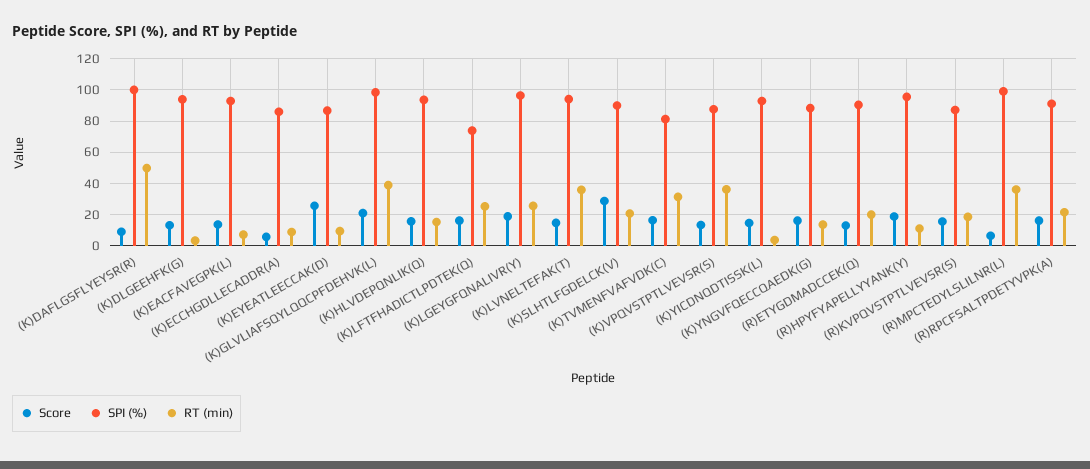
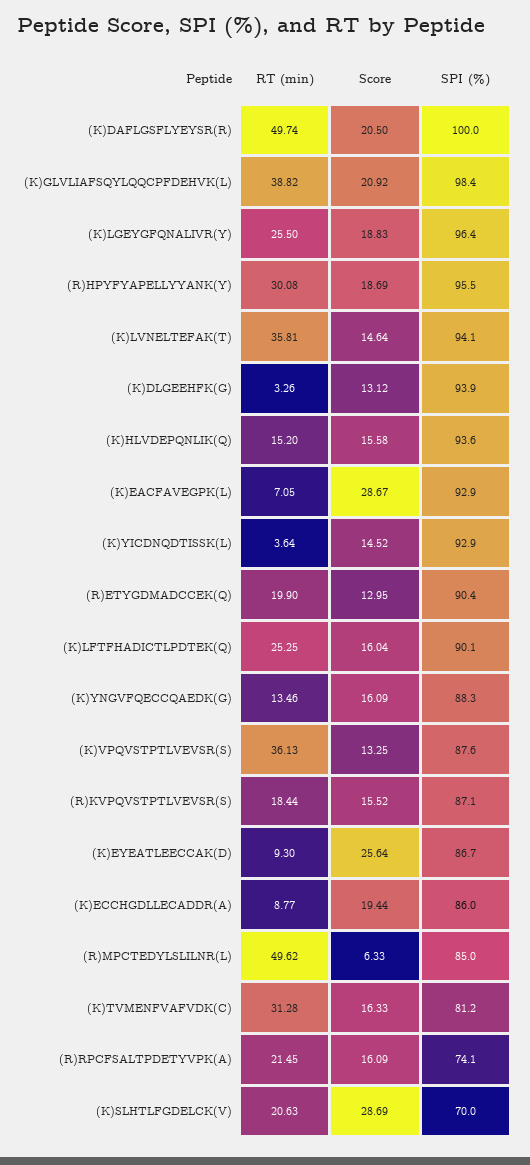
Score, (K)DAFLGSFLYEYSR(R): 10 -> 20.5
Score, (K)EACFAVEGPK(L): 15 -> 28.67
Score, (K)ECCHGDLLECADDR(A): 5 -> 19.44
SPI (%), (K)LFTFHADICTLPDTEK(Q): 75 -> 90.1
SPI (%), (K)SLHTLFGDELCK(V): 90 -> 70
RT (min), (R)HPYFYAPELLYYANK(Y): 10 -> 30.08
SPI (%), (R)MPCTEDYLSLILNR(L): 100 -> 85
RT (min), (R)MPCTEDYLSLILNR(L): 35 -> 49.62
SPI (%), (R)RPCFSALTPDETYVPK(A): 90 -> 74.1

